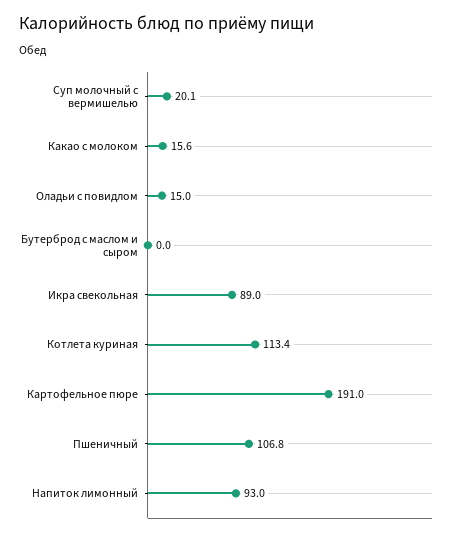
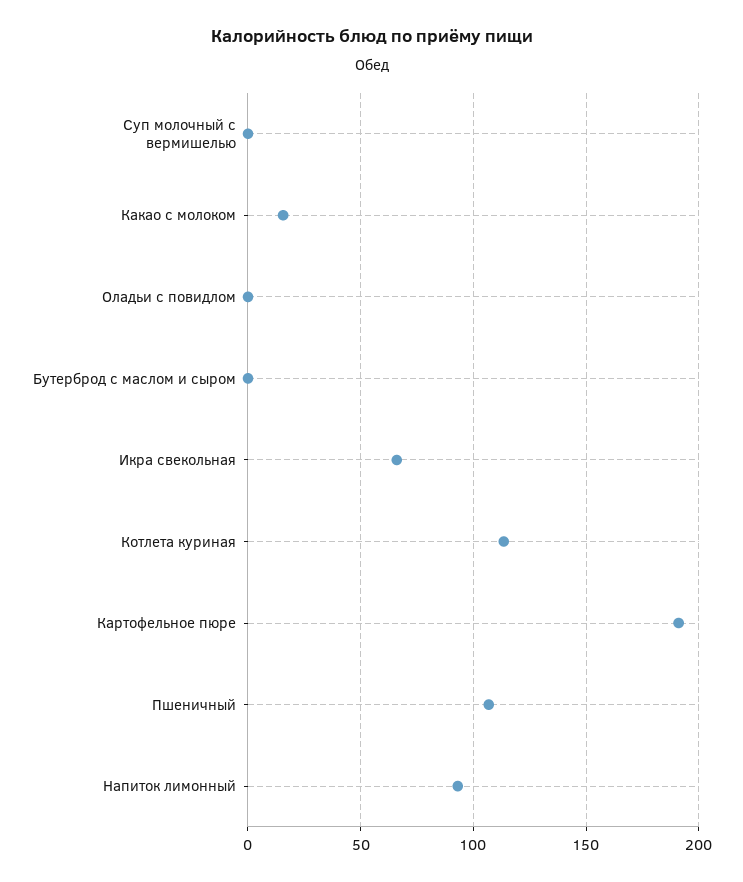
Суп молочный с вермишелью: 20.1 -> 0
Оладьи с повидлом: 15 -> 0
Икра свекольная: 89 -> 65

